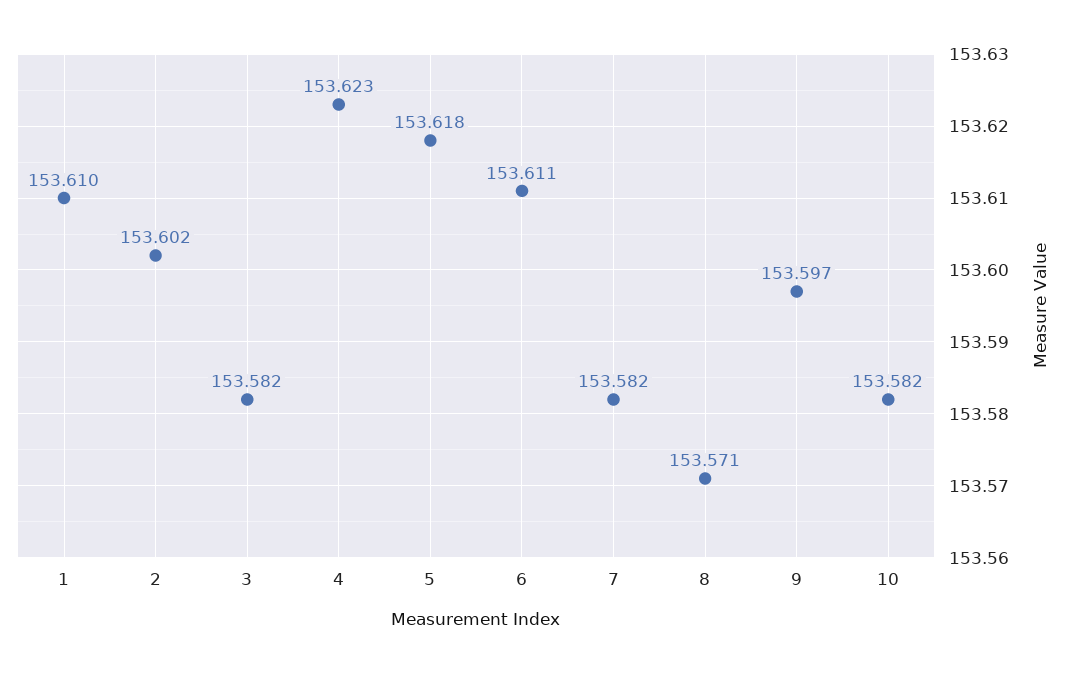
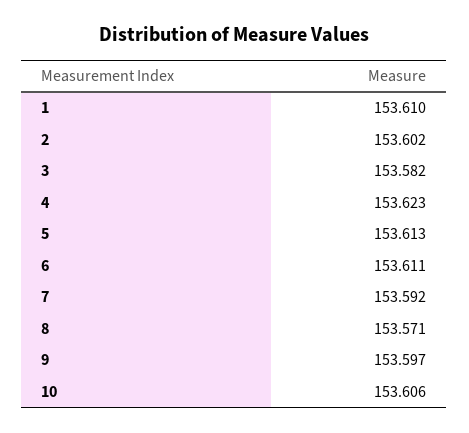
5: 153.618 -> 153.613
7: 153.582 -> 153.592
10: 153.582 -> 153.606

